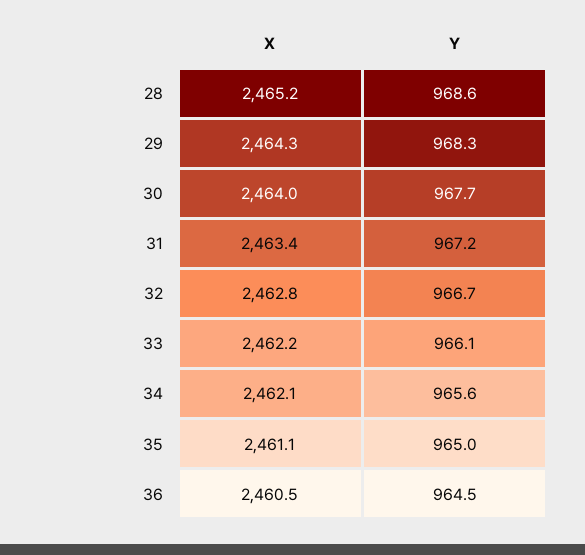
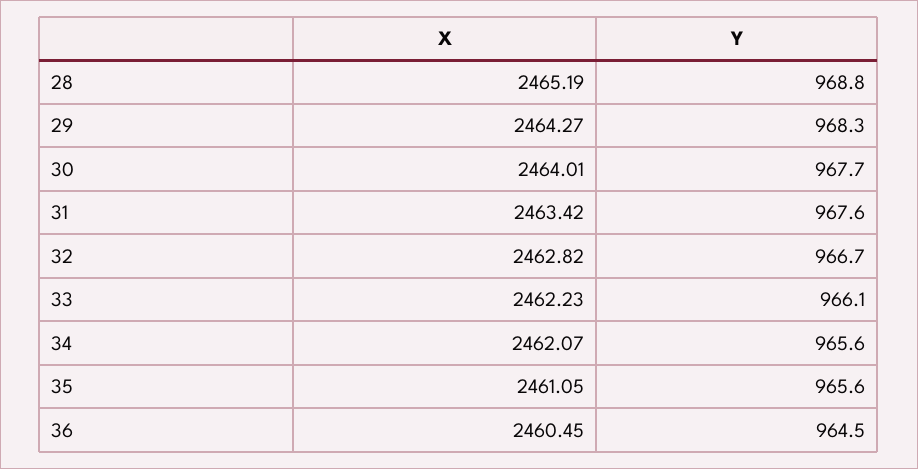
Y, 28: 968.6 -> 968.8
Y, 31: 967.2 -> 967.6
Y, 35: 965 -> 965.6

